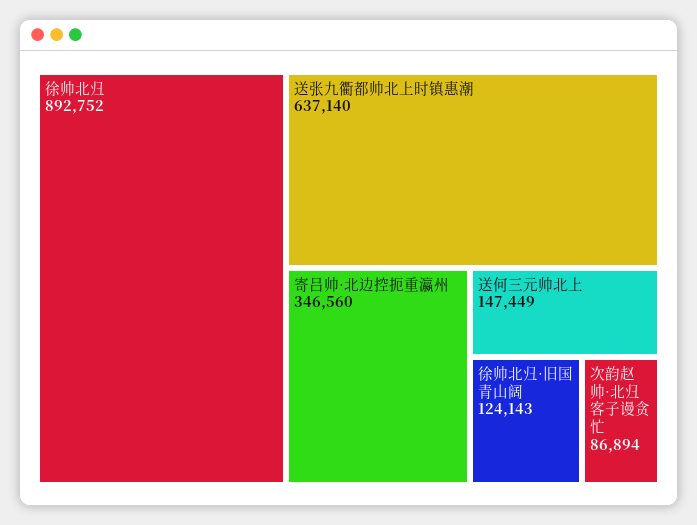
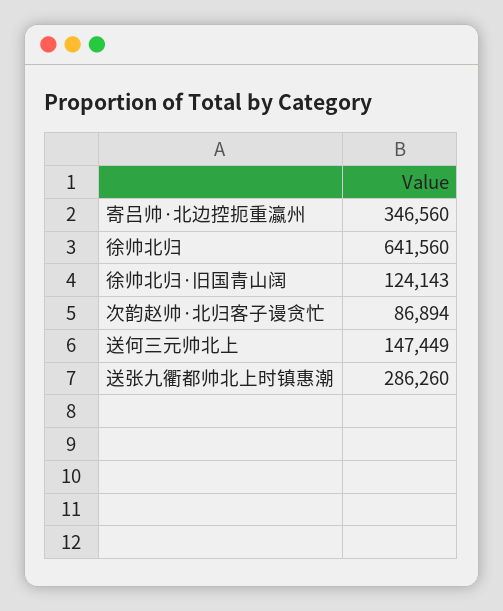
徐帅北归: 892752 -> 641560
送张九衢都帅北上时镇惠潮: 637140 -> 286260

